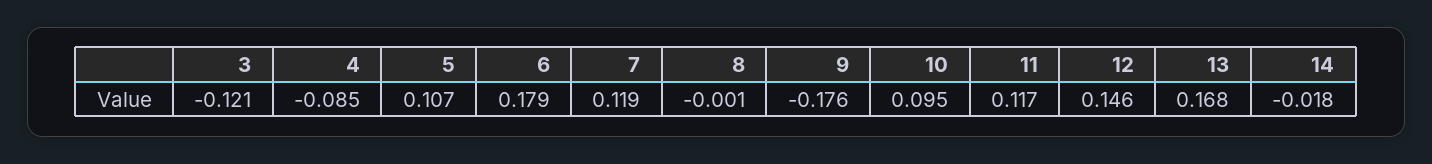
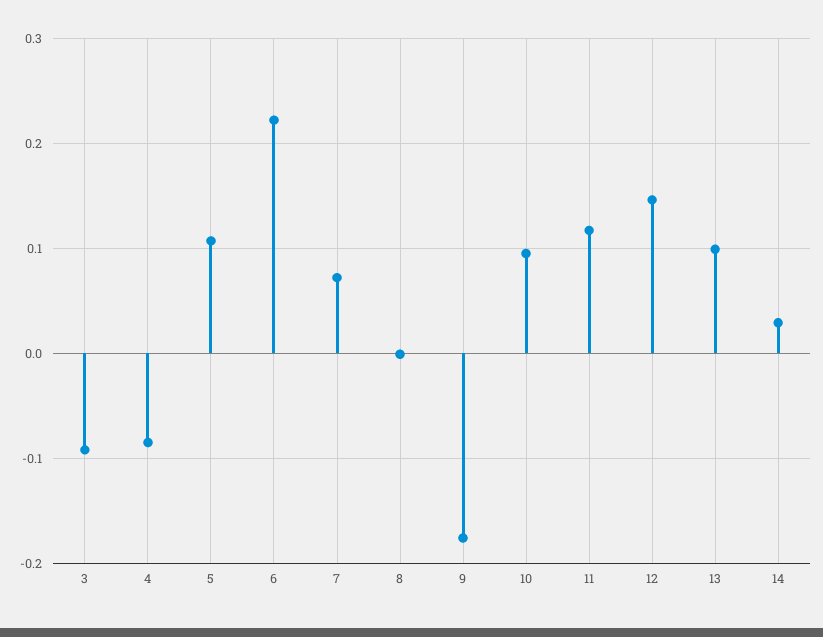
3: -0.121 -> -0.09
6: 0.179 -> 0.22
7: 0.119 -> 0.07
13: 0.168 -> 0.1
14: -0.018 -> 0.03

